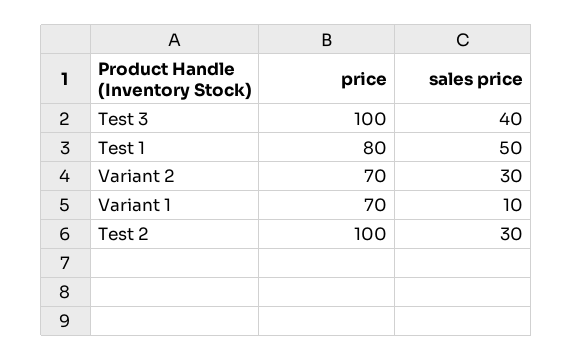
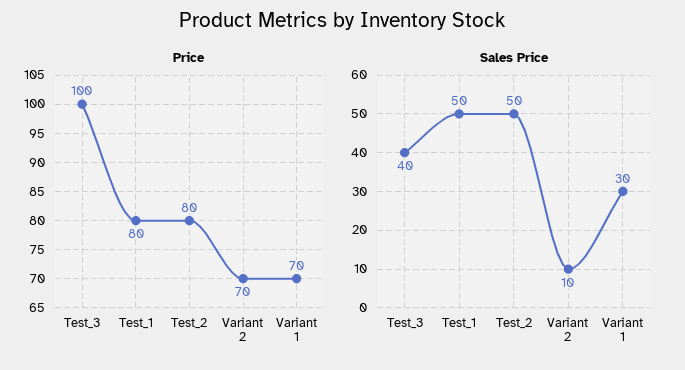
sales price, Variant 2: 30 -> 10
sales price, Variant 1: 10 -> 30
price, Test 2: 100 -> 80
sales price, Test 2: 30 -> 50

